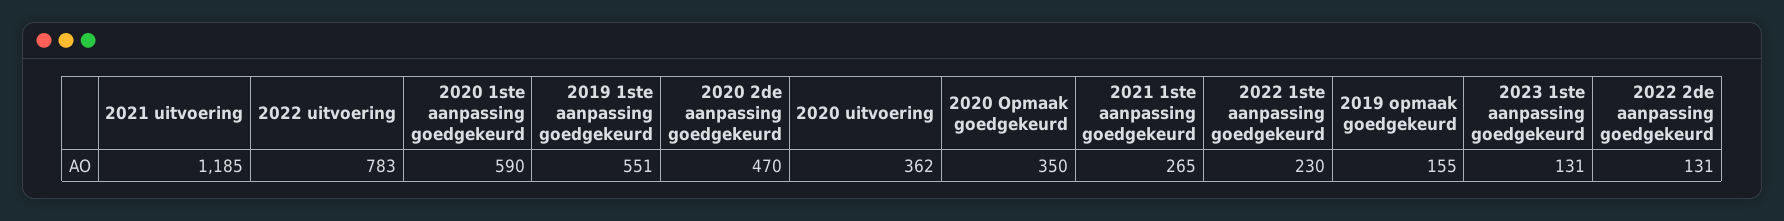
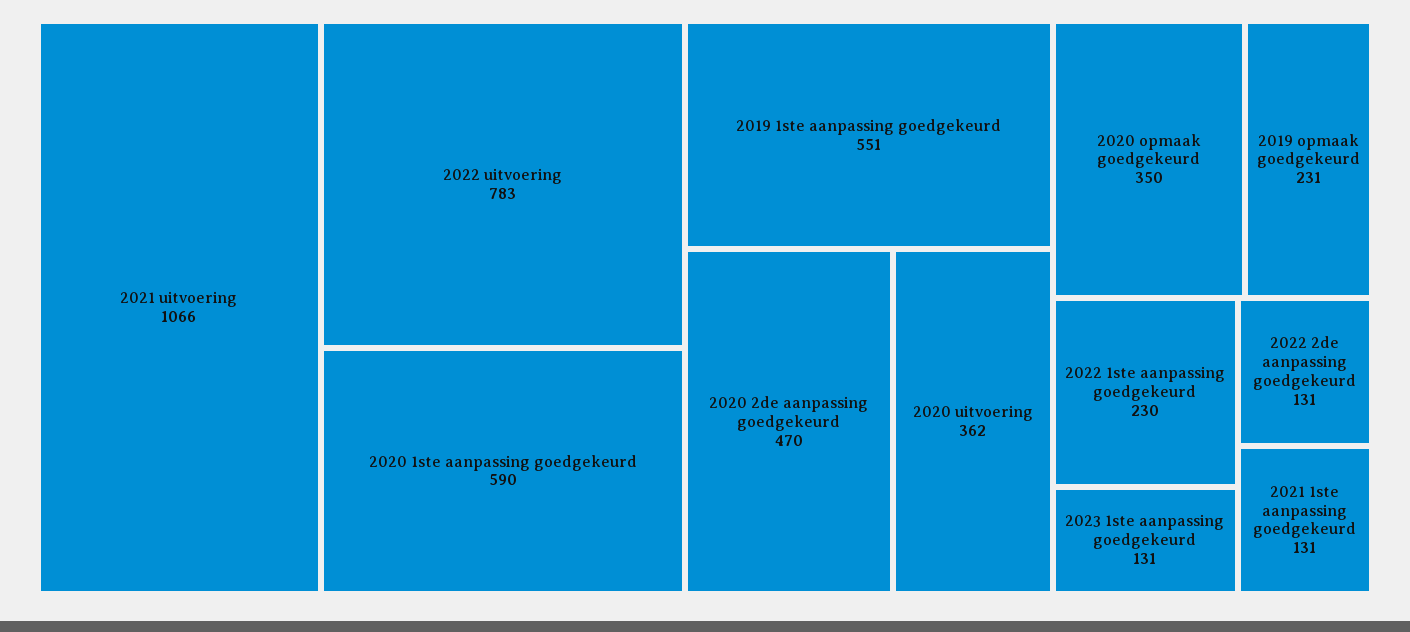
2021 uitvoering: 1185 -> 1066
2021 1ste aanpassing goedgekeurd: 265 -> 131
2019 opmaak goedgekeurd: 155 -> 231

